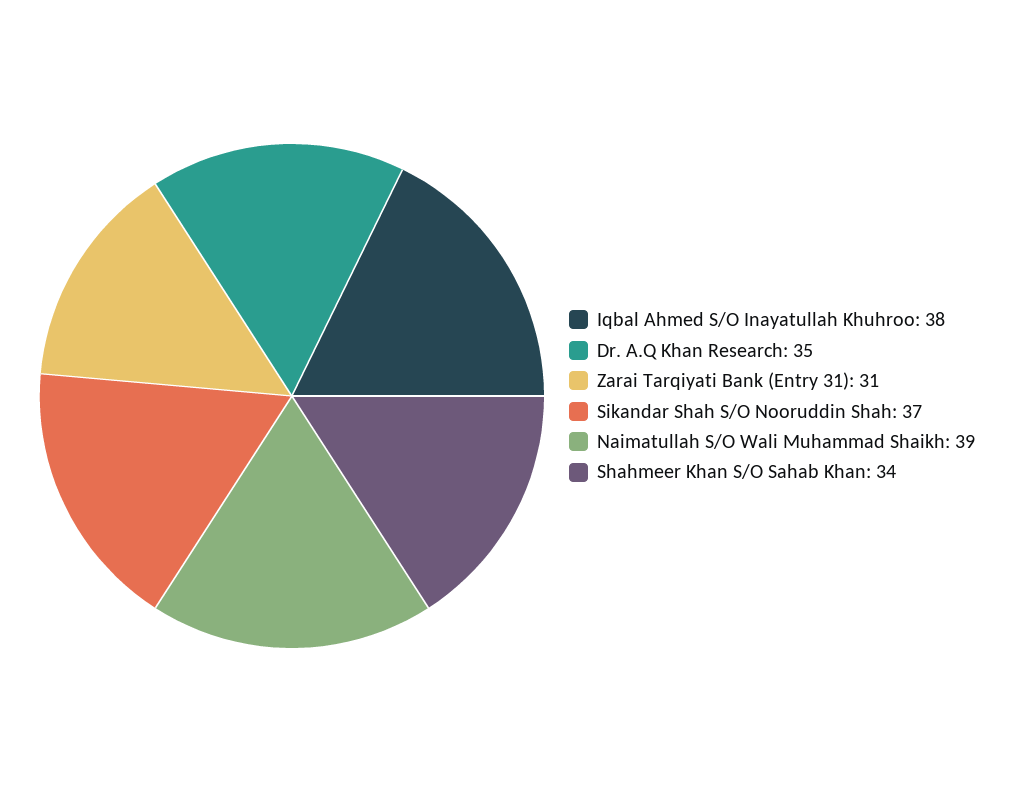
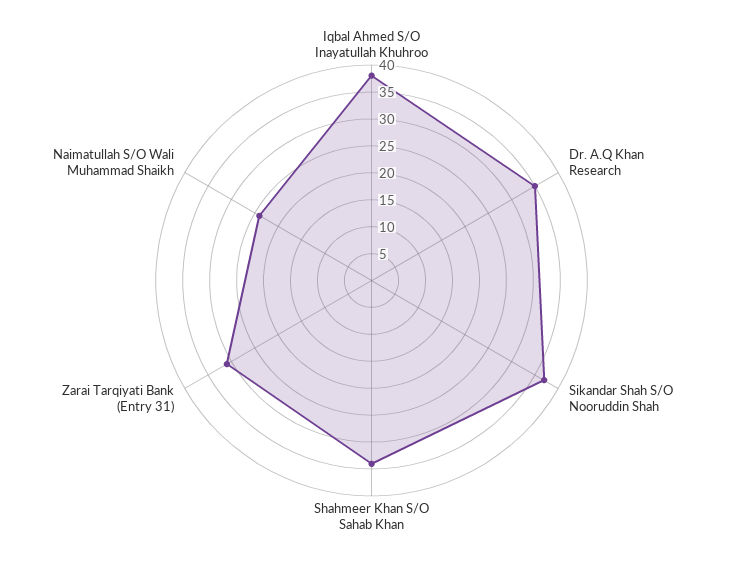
Naimatullah S/O Wali Muhammad Shaikh: 39 -> 25

